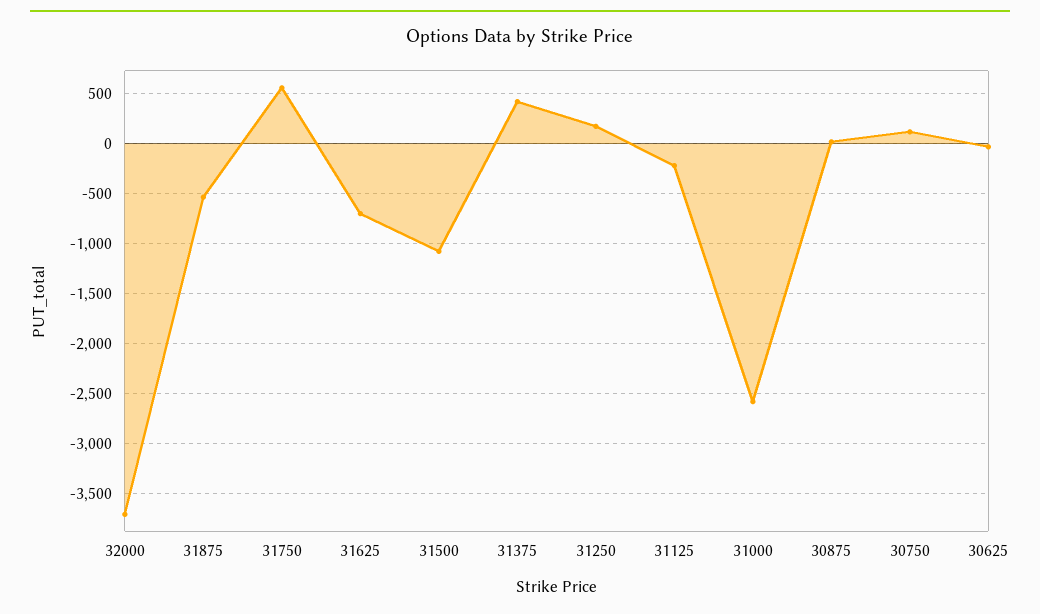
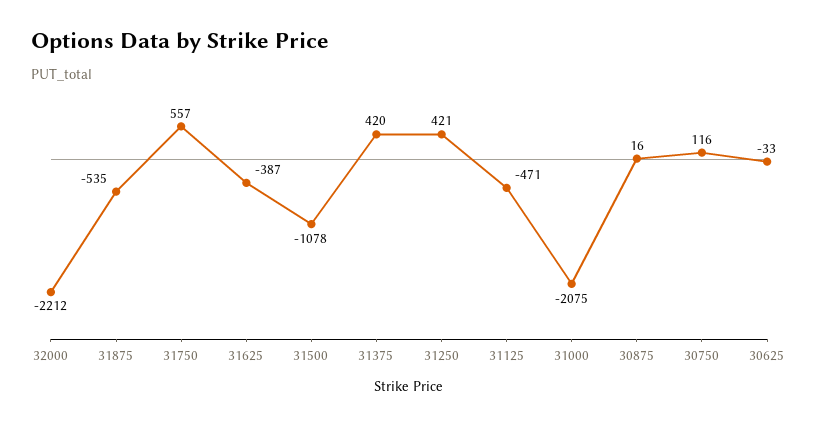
32000: -3700 -> -2212
31625: -700 -> -387
31250: 200 -> 421
31125: -200 -> -471
31000: -2600 -> -2075

